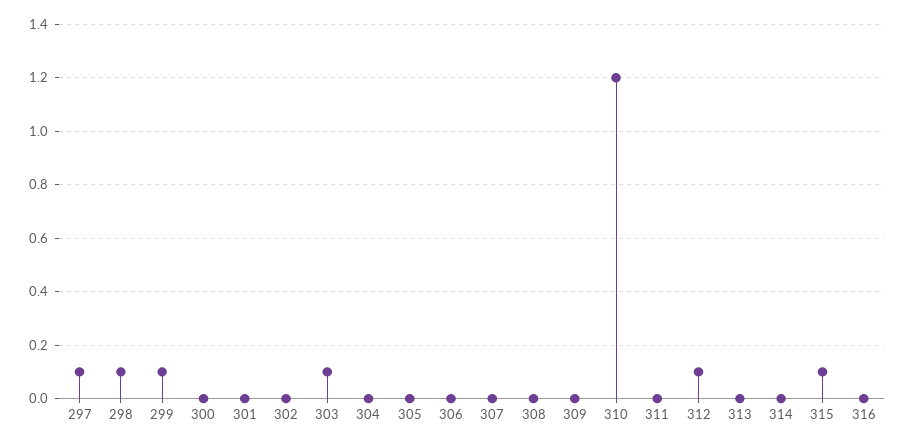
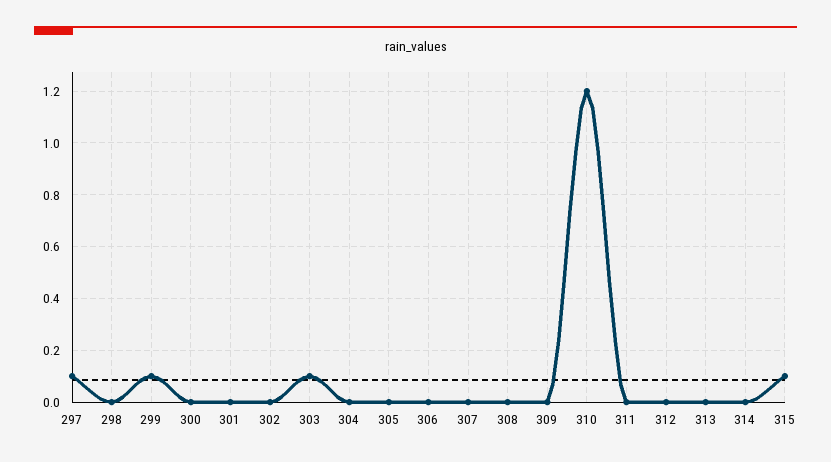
298: 0.1 -> 0
312: 0.1 -> 0
316: 0 -> none

